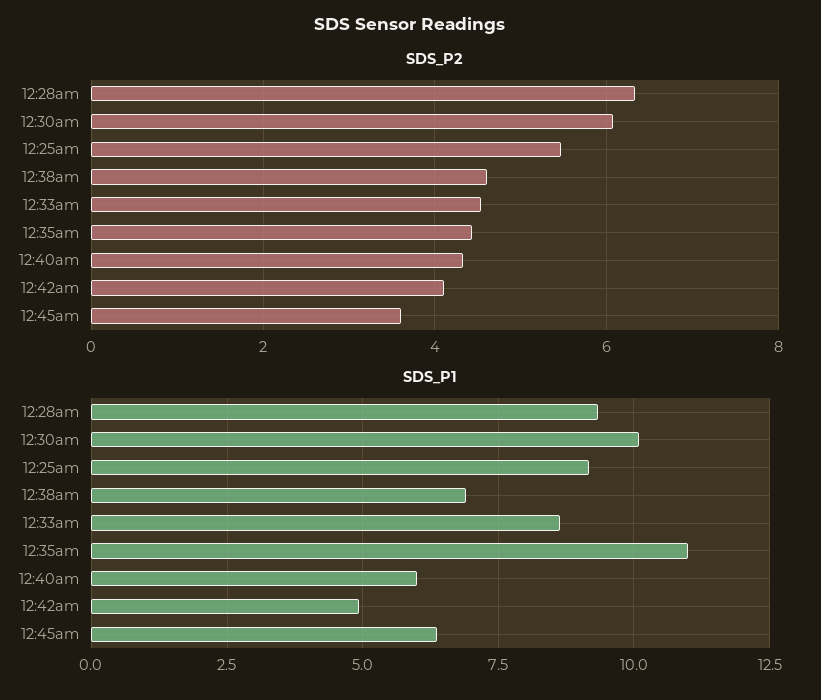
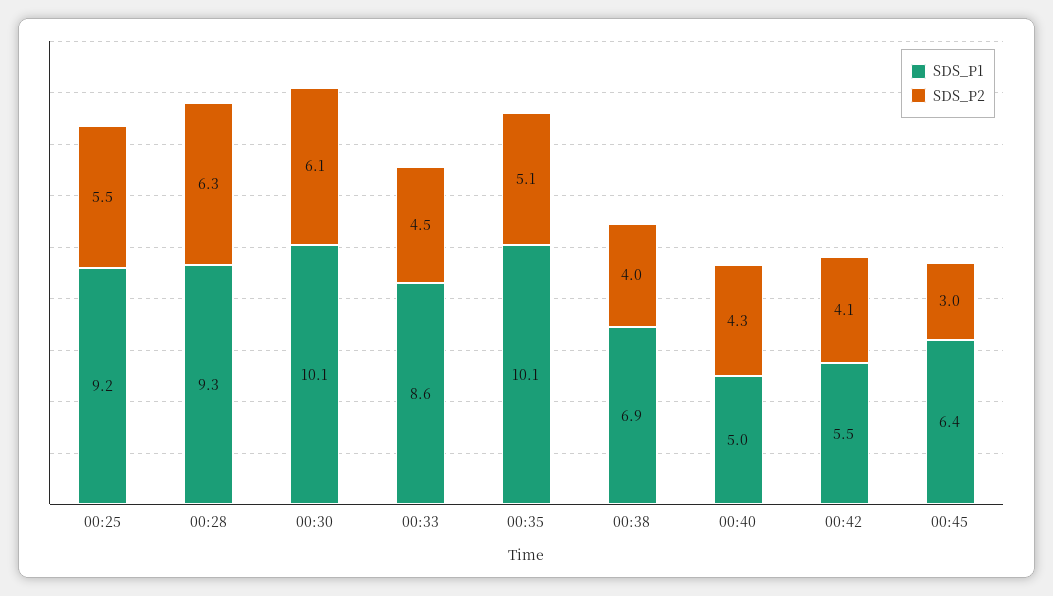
SDS_P2, 12:38am: 4.6 -> 4
SDS_P2, 12:35am: 4.4 -> 5.1
SDS_P2, 12:45am: 3.6 -> 3
SDS_P1, 12:35am: 11 -> 10.1
SDS_P1, 12:40am: 6 -> 5
SDS_P1, 12:42am: 5 -> 5.5

